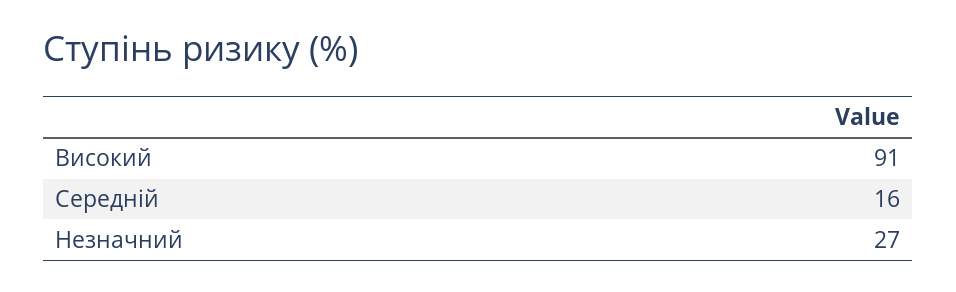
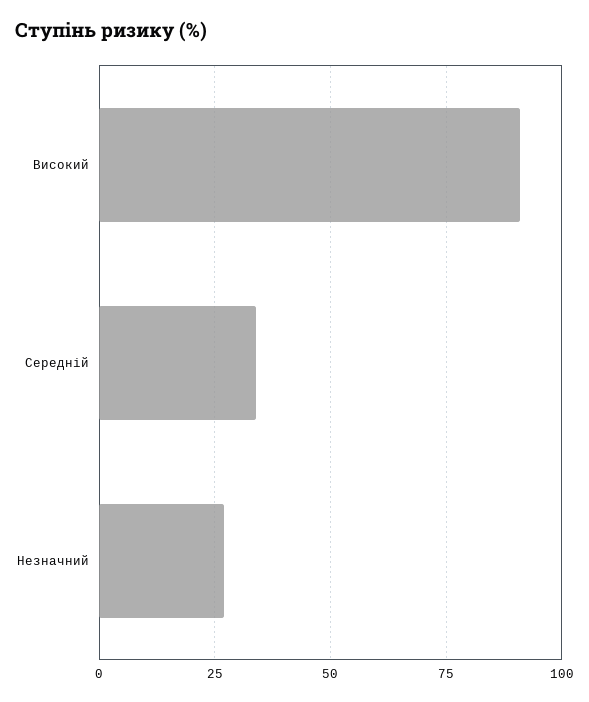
Середній: 16 -> 35

